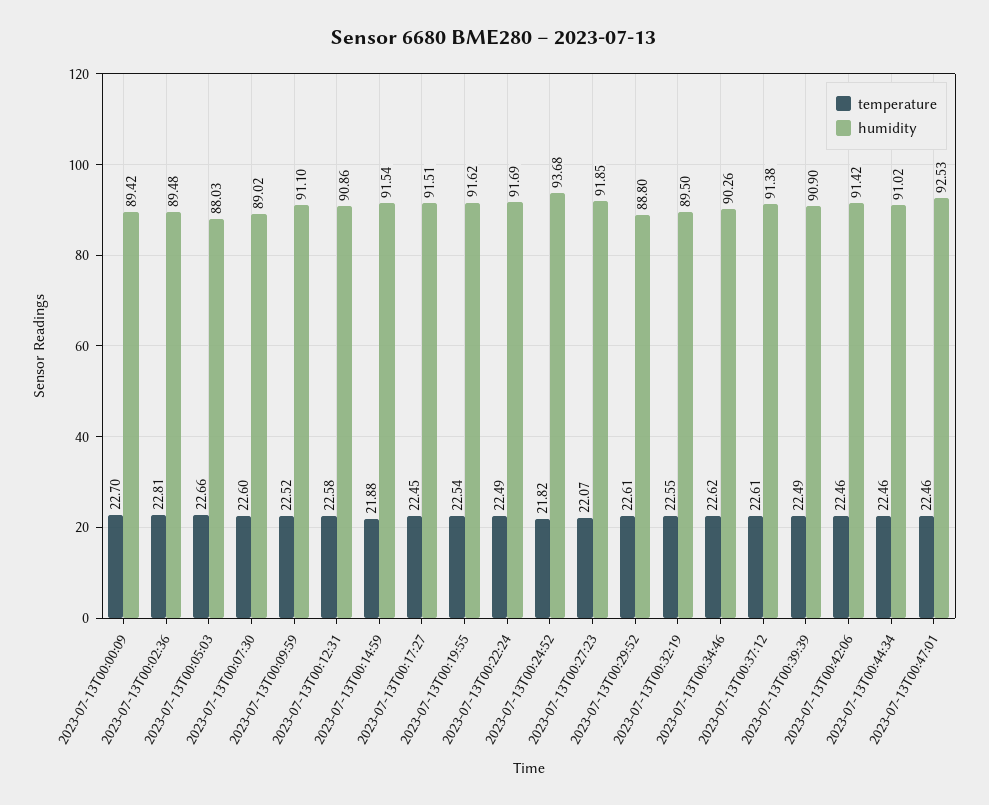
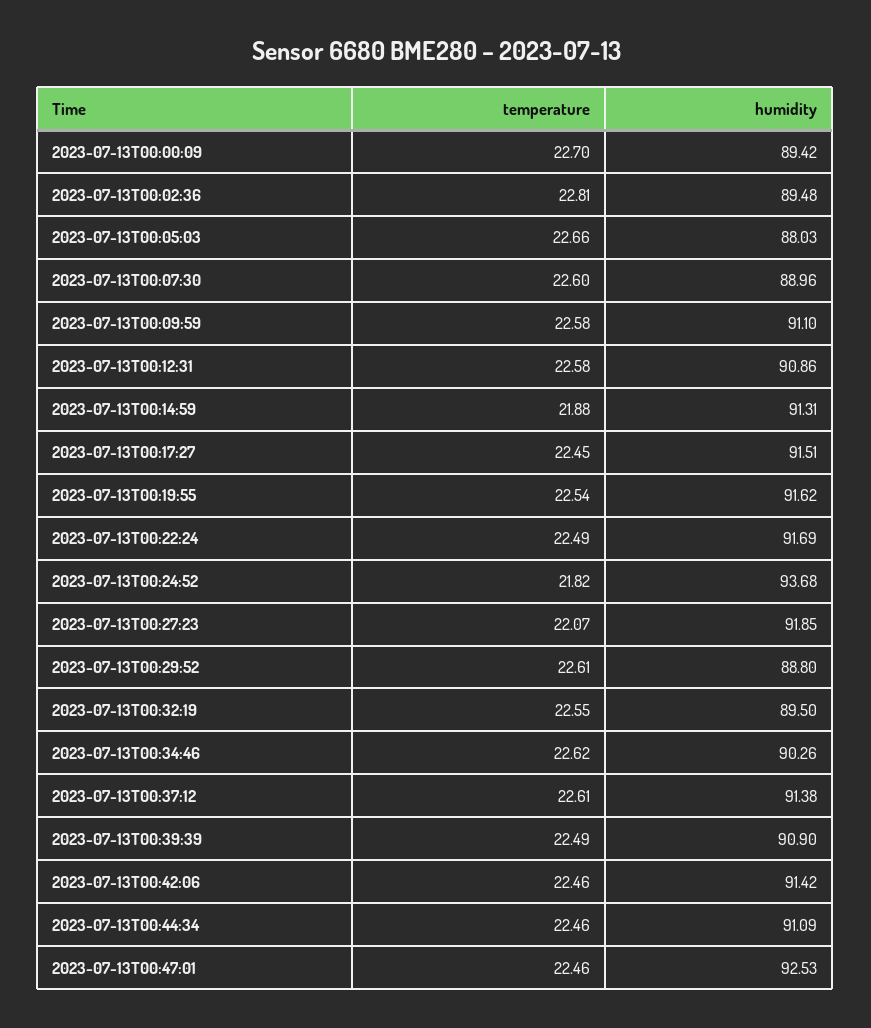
humidity, 2023-07-13T00:07:30: 89.02 -> 88.96
temperature, 2023-07-13T00:09:59: 22.52 -> 22.58
humidity, 2023-07-13T00:14:59: 91.54 -> 91.31
humidity, 2023-07-13T00:44:34: 91.02 -> 91.09

